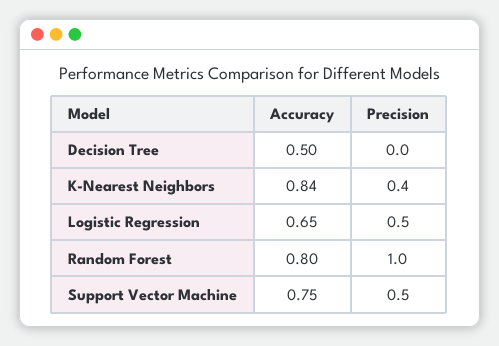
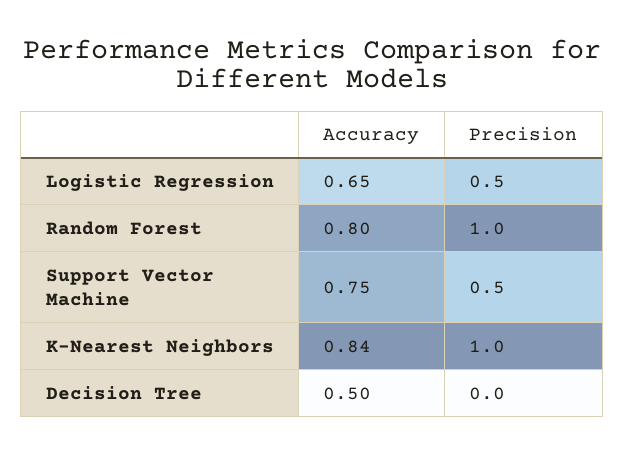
Precision, K-Nearest Neighbors: 0.4 -> 1

